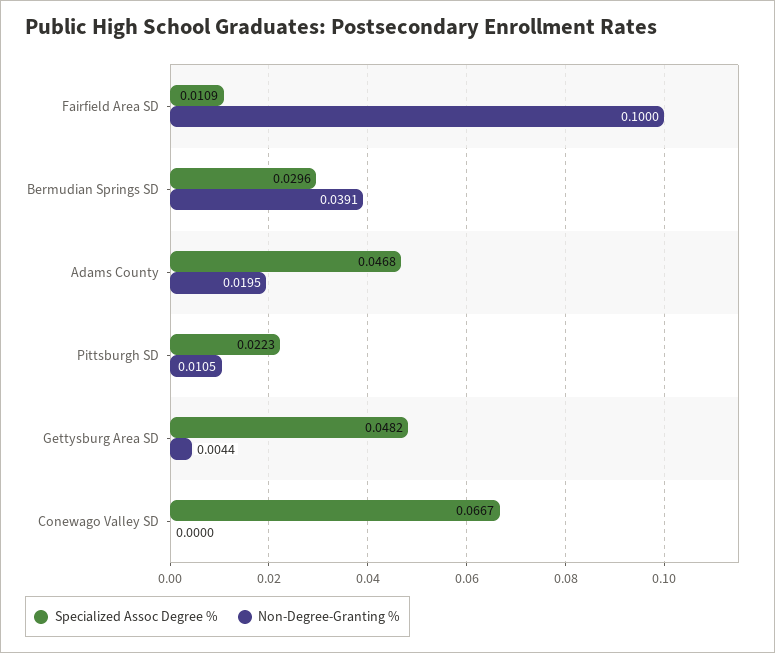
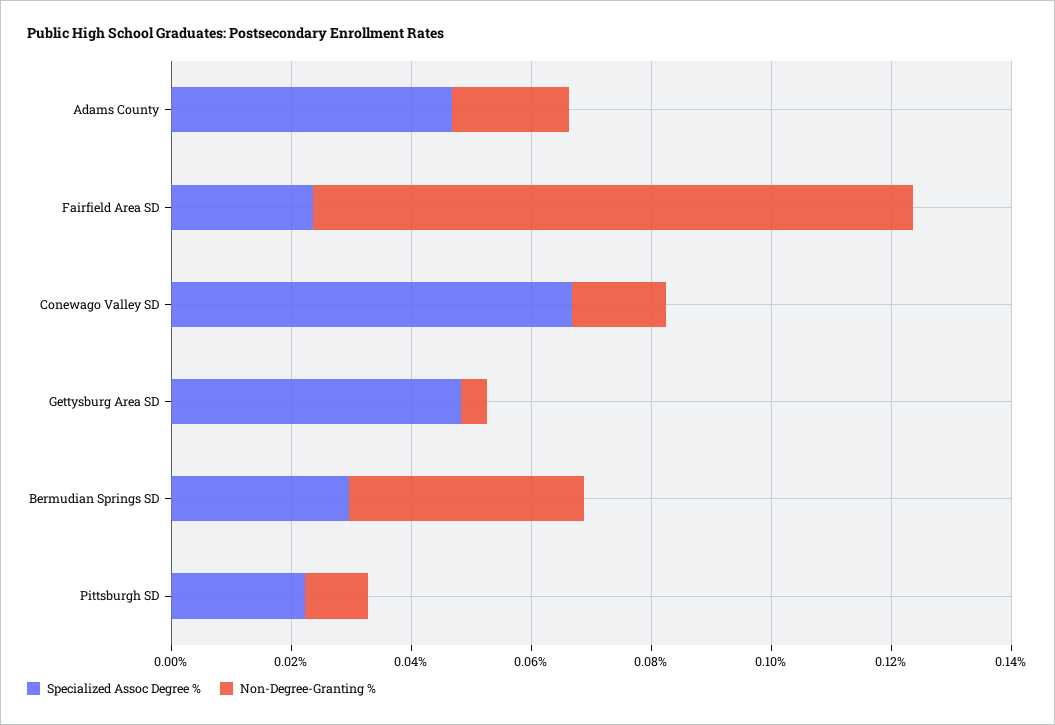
Specialized Assoc Degree %, Fairfield Area SD: 0.0109 -> 0.025
Non-Degree-Granting %, Conewago Valley SD: 0 -> 0.015

